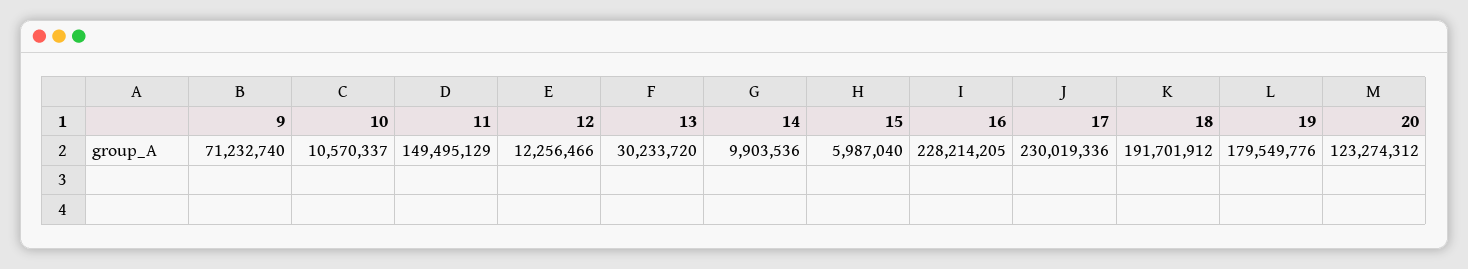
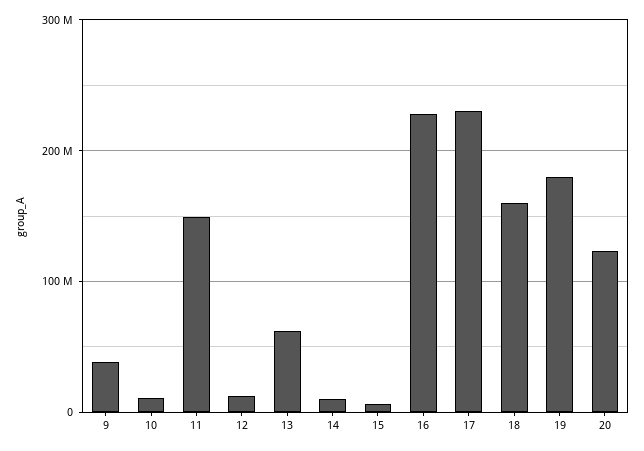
9: 71232740 -> 40000000
13: 30233720 -> 60000000
18: 191701912 -> 160000000

